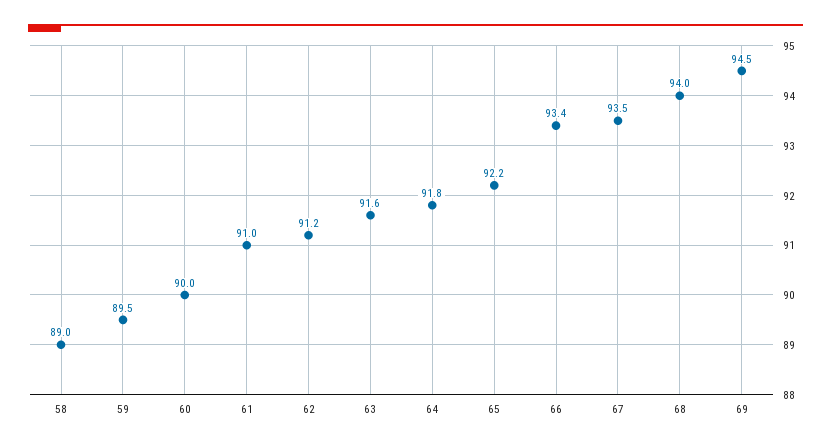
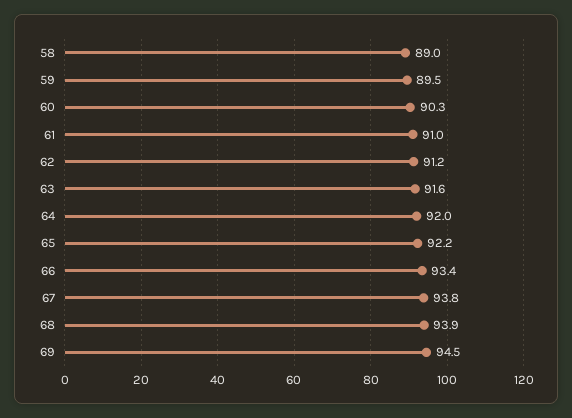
60: 90 -> 90.3
64: 91.8 -> 92
67: 93.5 -> 93.8
68: 94 -> 93.9

